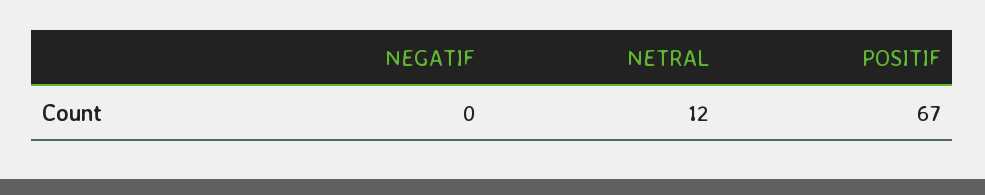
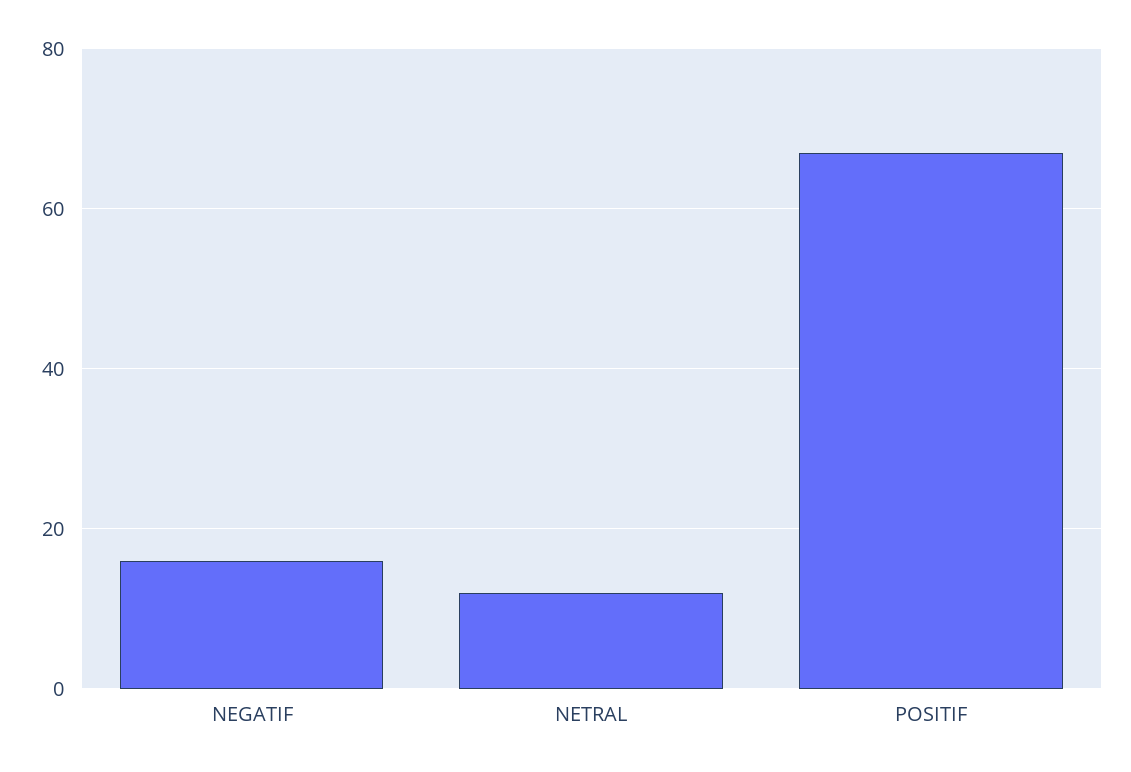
NEGATIF: 0 -> 15

